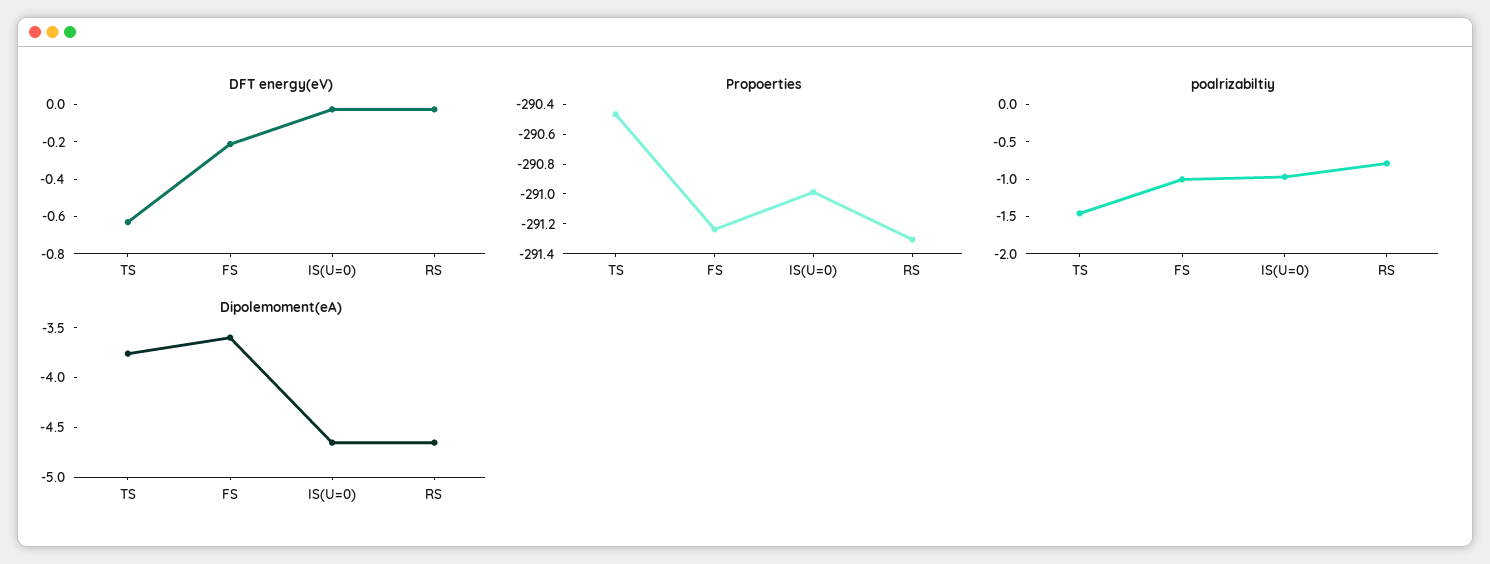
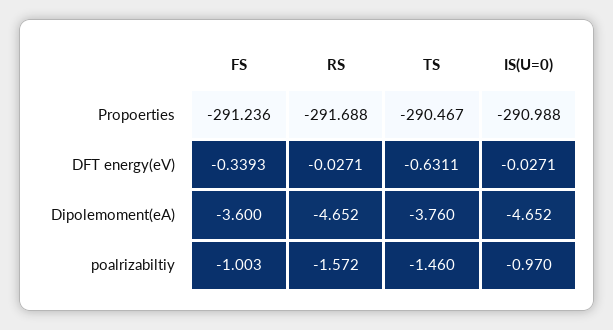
DFT energy(eV), FS: -0.2 -> -0.3393
Propoerties, RS: -291.3 -> -291.688
poalrizabiltiy, RS: -0.75 -> -1.572

